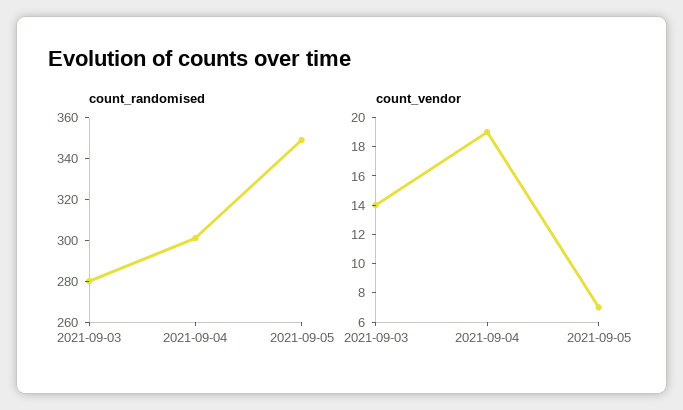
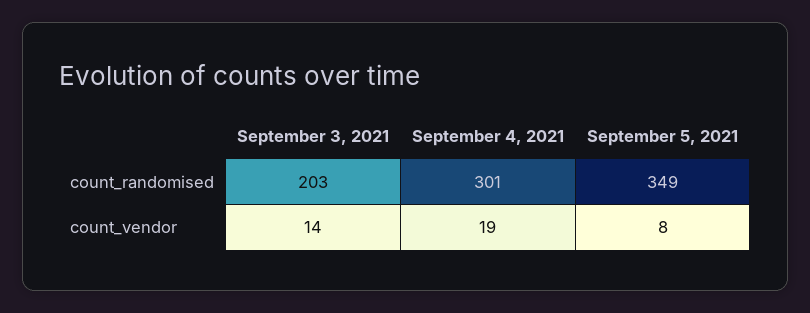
count_randomised, 2021-09-03: 280 -> 203
count_vendor, 2021-09-05: 7 -> 8

